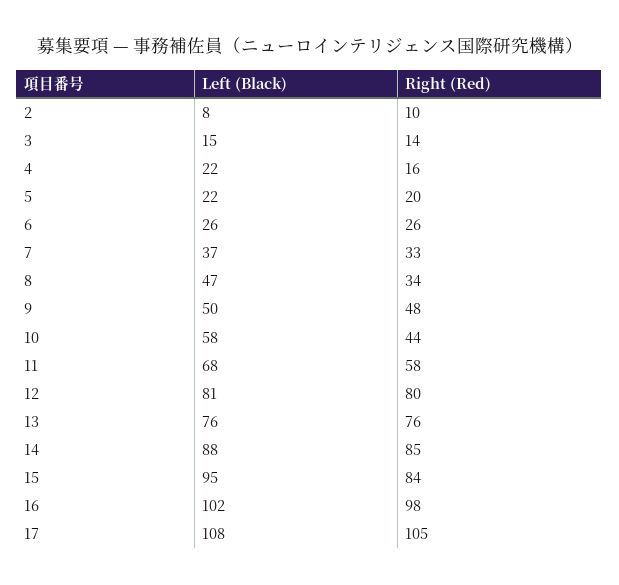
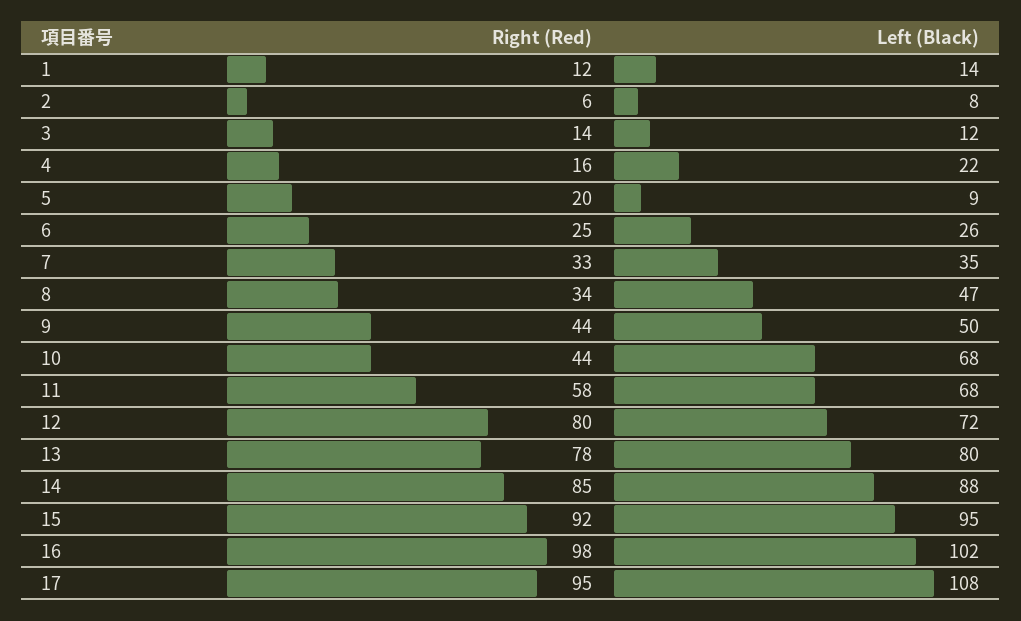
Right (Red), 2: 10 -> 6
Left (Black), 3: 15 -> 12
Left (Black), 5: 22 -> 9
Right (Red), 6: 26 -> 25
Left (Black), 7: 37 -> 35
Right (Red), 9: 48 -> 44
Left (Black), 10: 58 -> 68
Left (Black), 12: 81 -> 72
Left (Black), 13: 76 -> 80
Right (Red), 13: 76 -> 78
Right (Red), 15: 84 -> 92
Right (Red), 17: 105 -> 95
Right (Red), 1: none -> 12
Left (Black), 1: none -> 14

